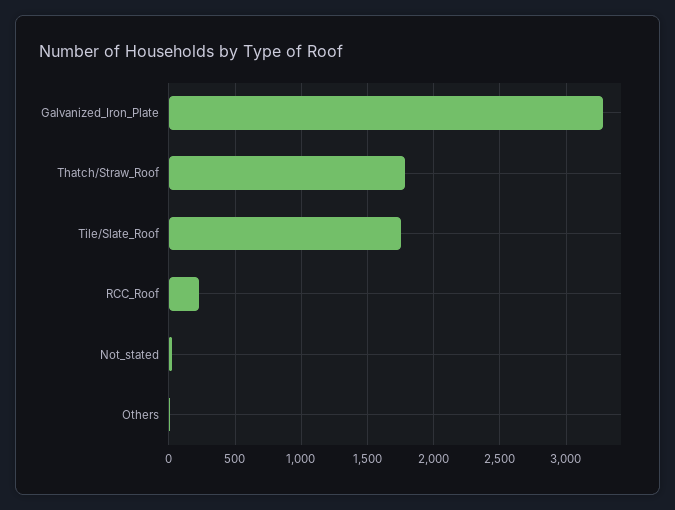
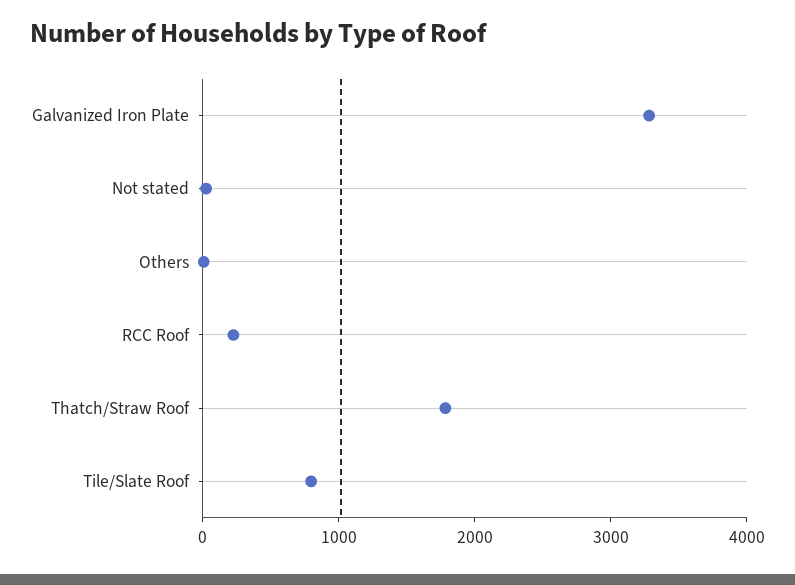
Tile/Slate_Roof: 1750 -> 800

